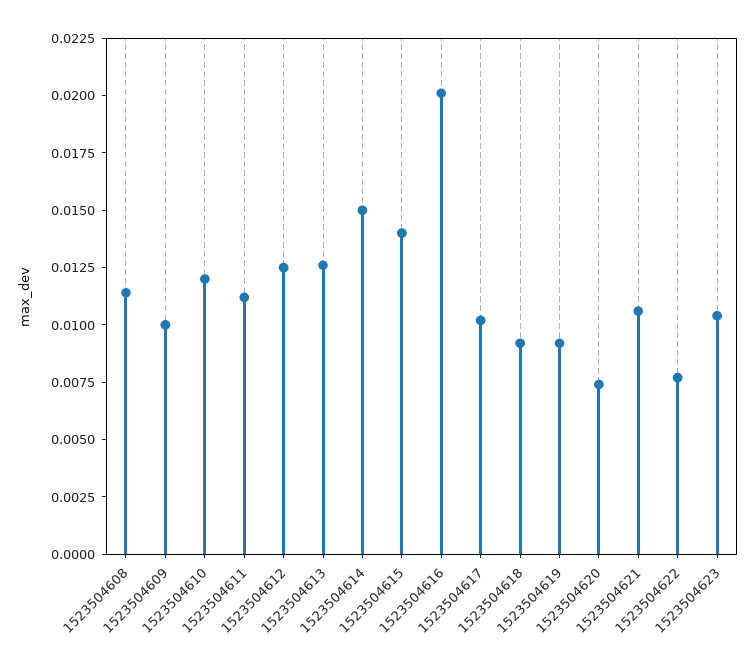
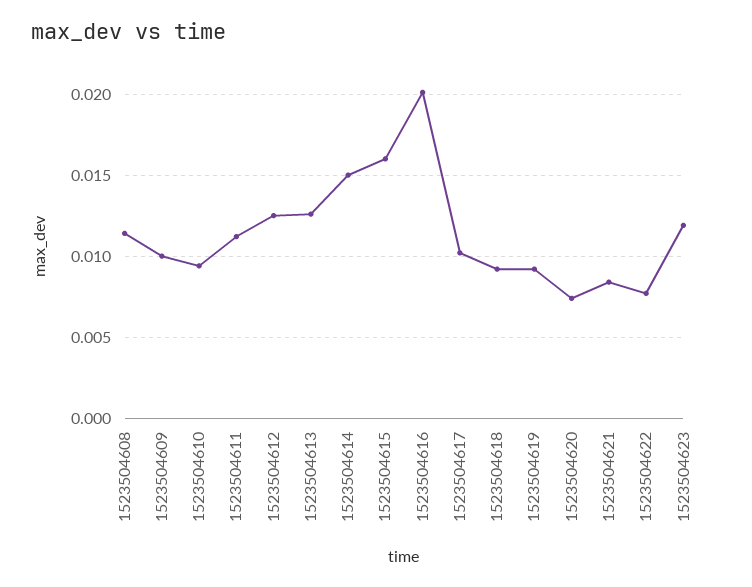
1523504610: 0.012 -> 0.0095
1523504615: 0.014 -> 0.016
1523504621: 0.0105 -> 0.0085
1523504623: 0.0105 -> 0.012

